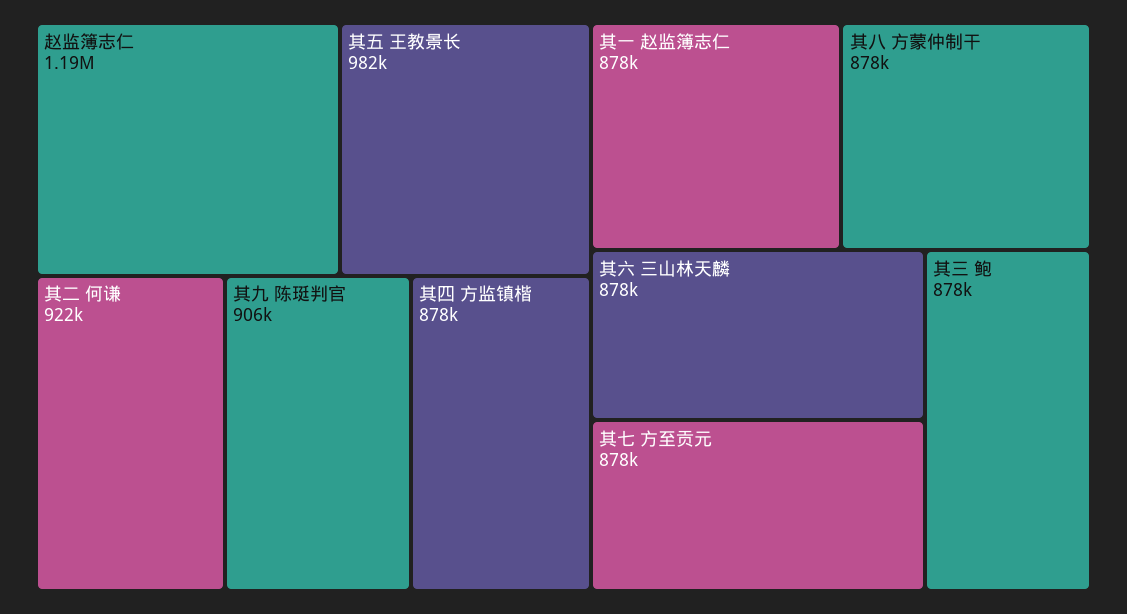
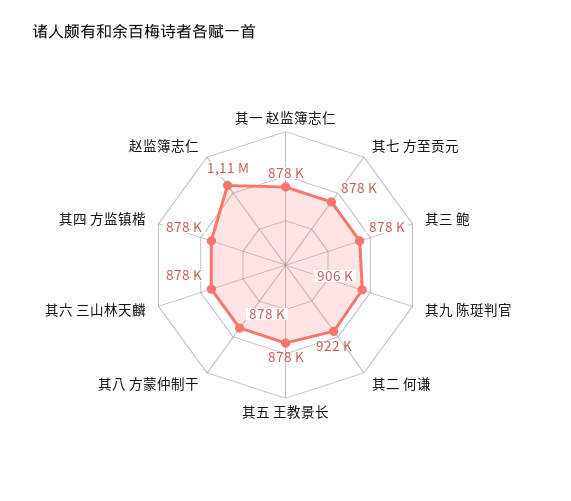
赵监簿志仁: 1190000 -> 1110000
其五 王教景长: 982000 -> 878000

